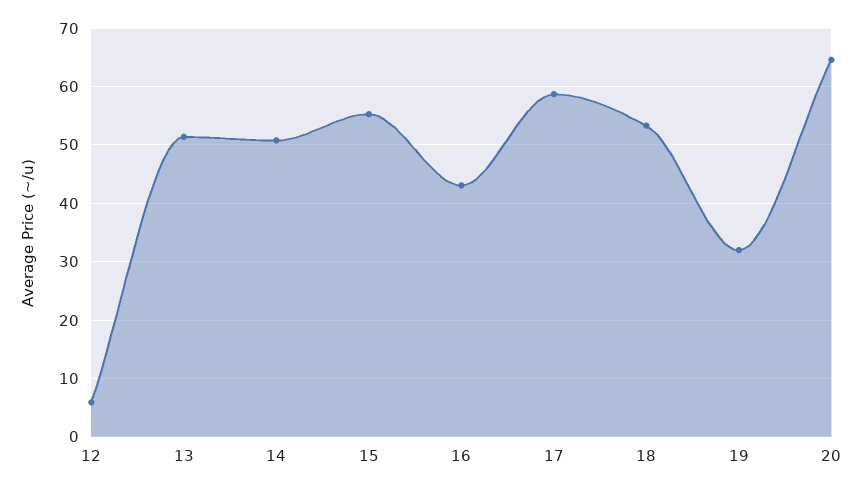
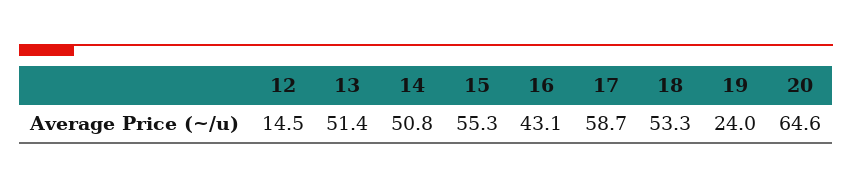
12: 6 -> 14.5
19: 32 -> 24

